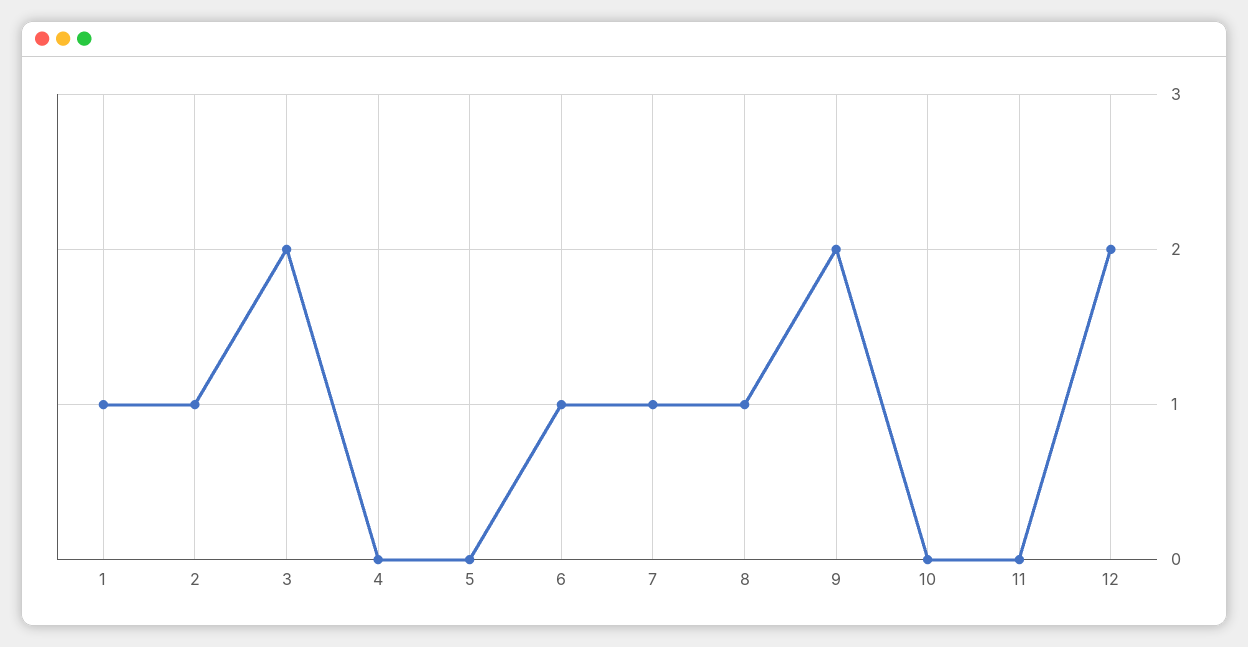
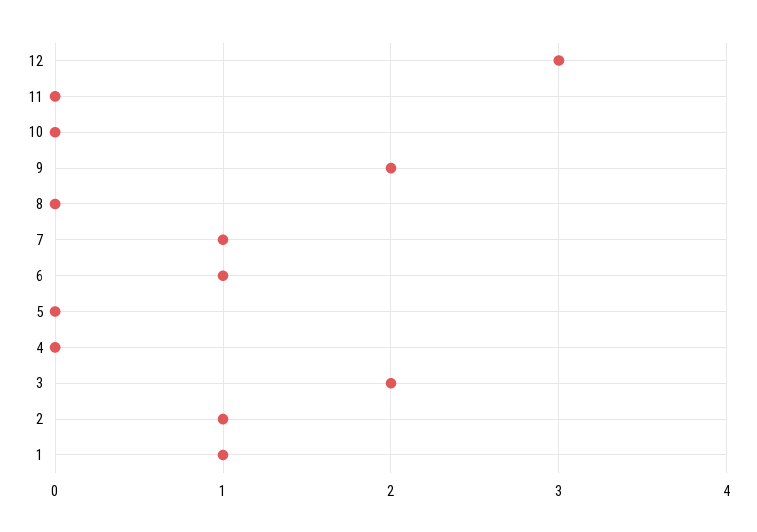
8: 1 -> 0
12: 2 -> 3

